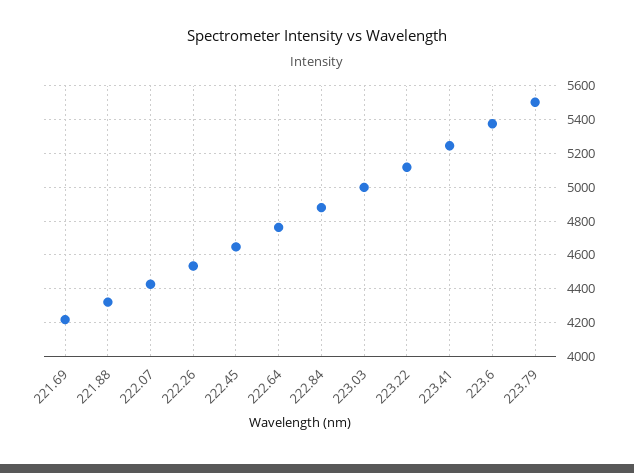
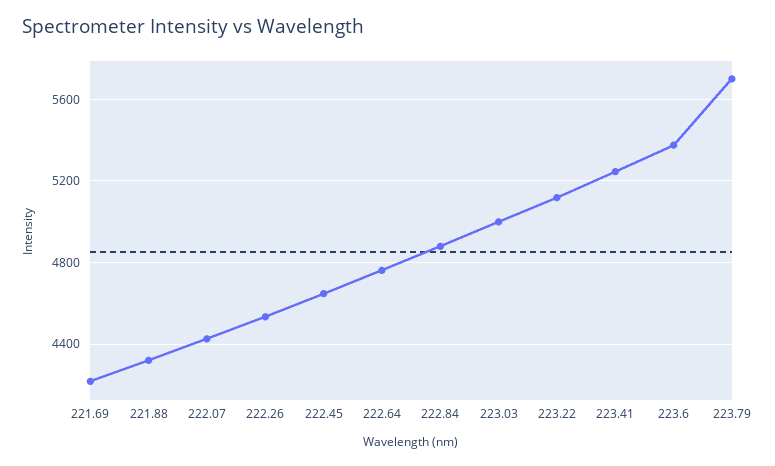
223.79: 5500 -> 5700

